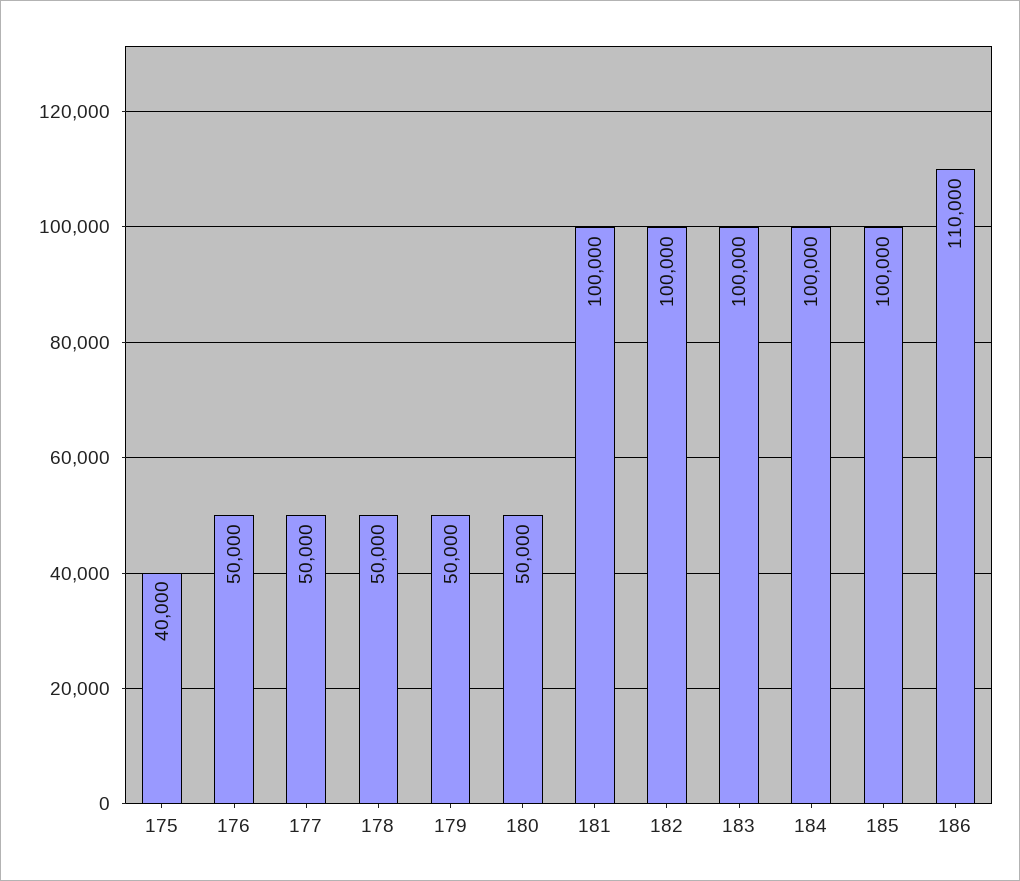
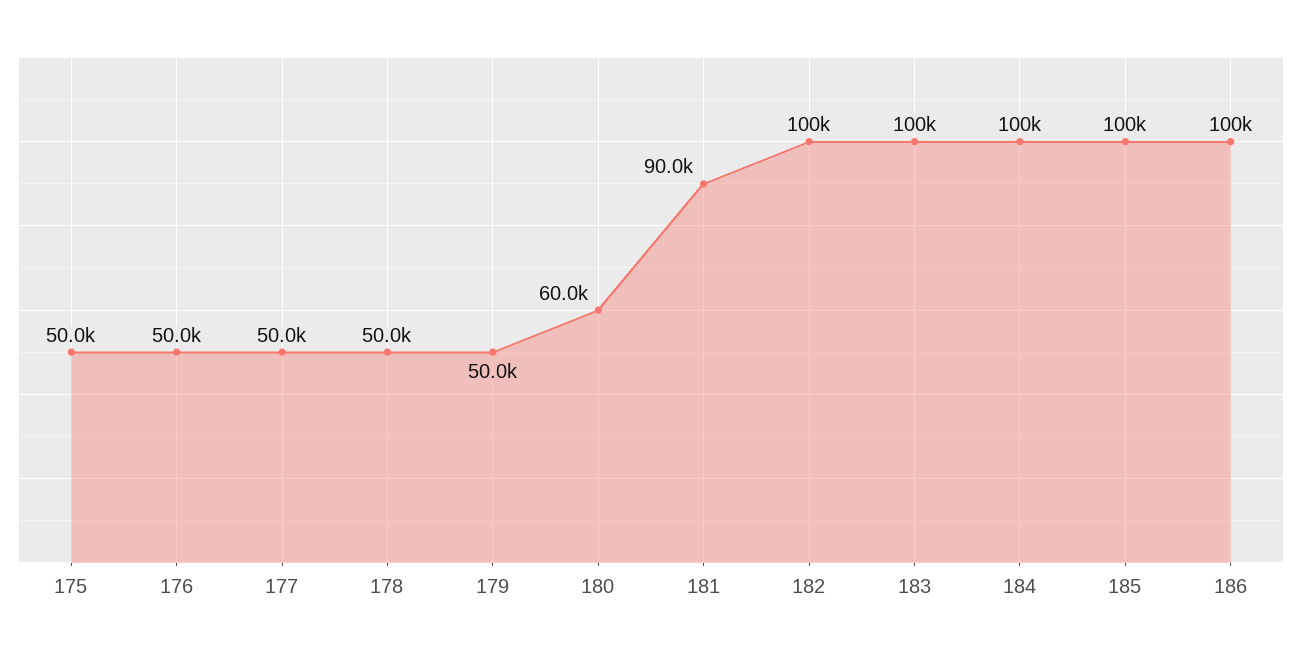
175: 40000 -> 50000
180: 50000 -> 60000
181: 100000 -> 90000
186: 110000 -> 100000

